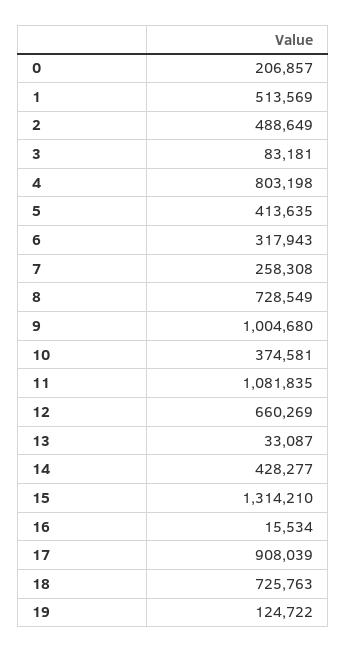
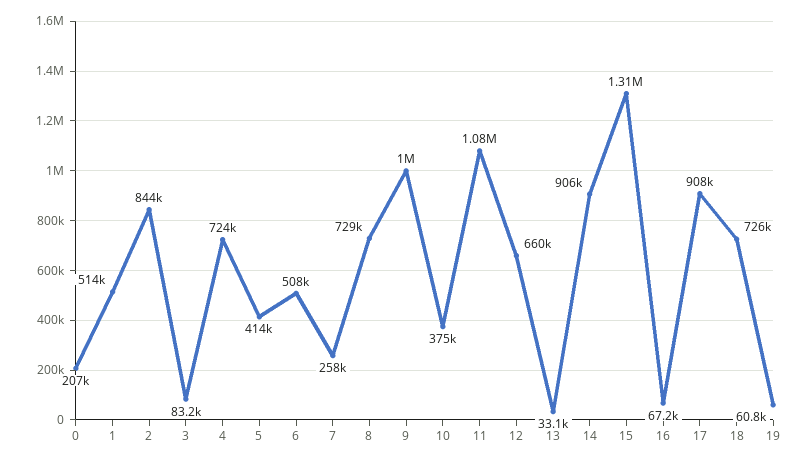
2: 488649 -> 844000
4: 803198 -> 724000
6: 317943 -> 508000
14: 428277 -> 906000
16: 15534 -> 67200
19: 124722 -> 60800

